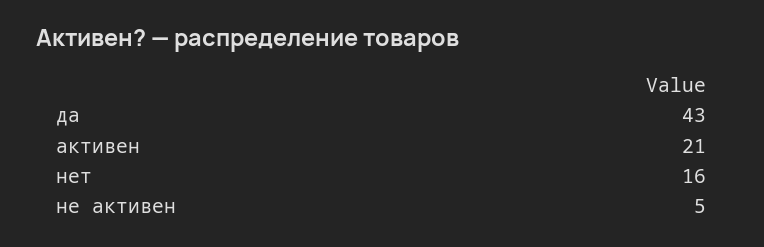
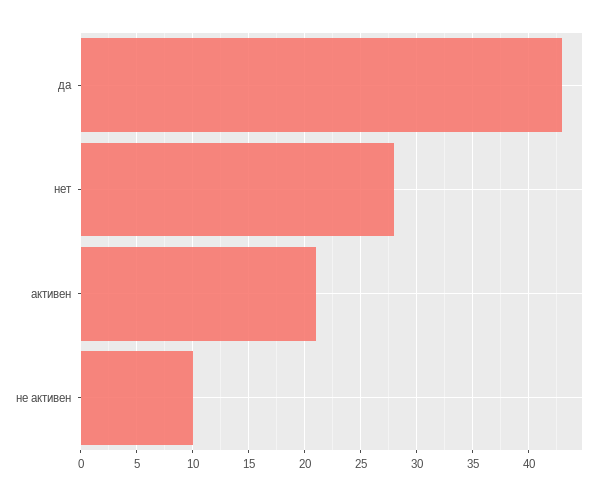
нет: 16 -> 28
не активен: 5 -> 10

